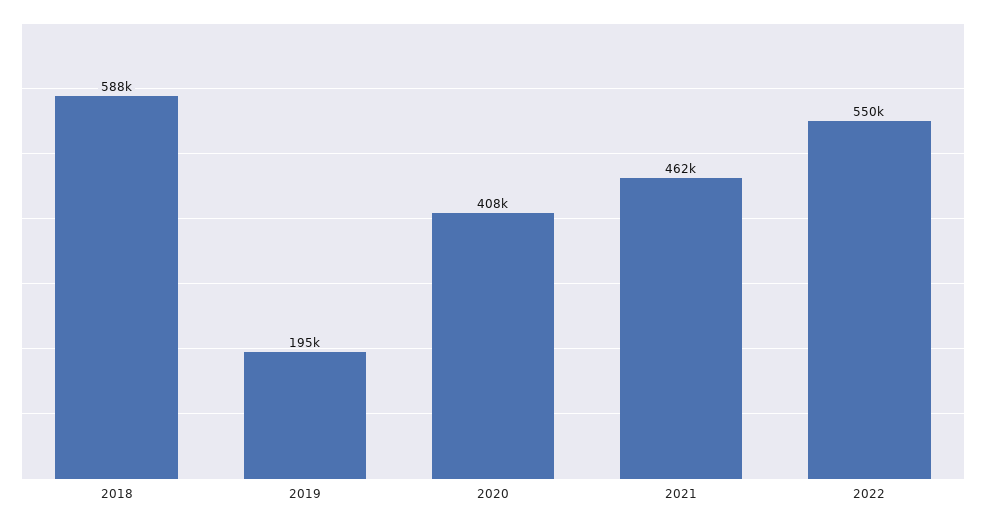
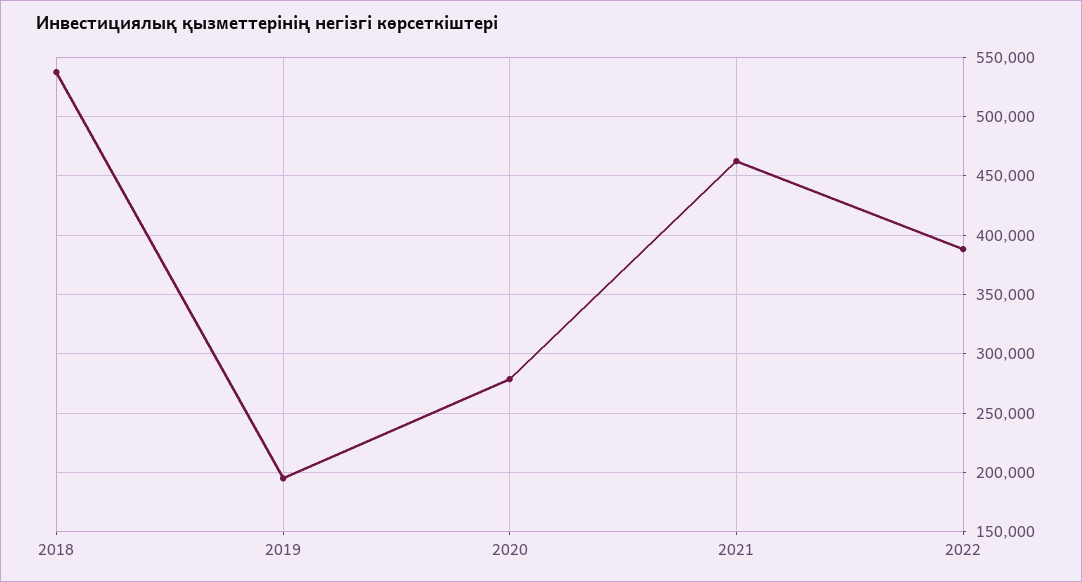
2018: 588000 -> 540000
2020: 408000 -> 280000
2022: 550000 -> 390000

